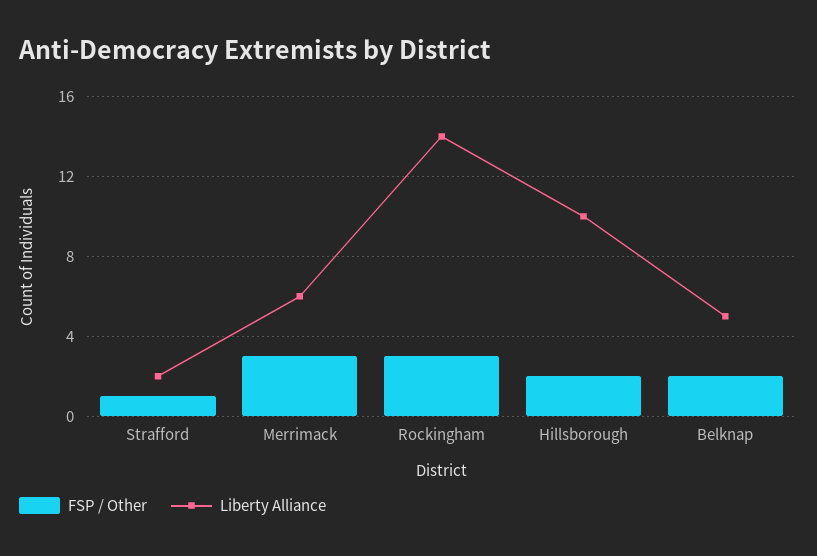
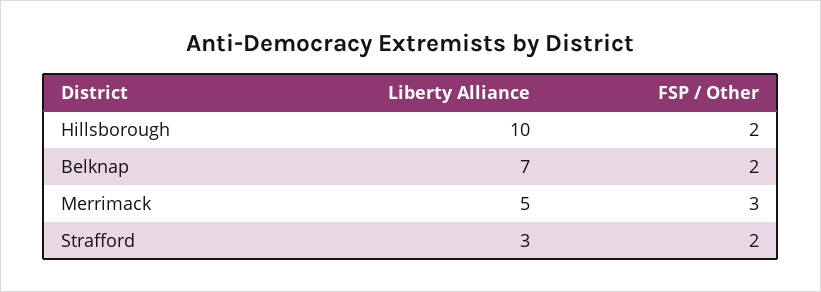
FSP / Other, Strafford: 1 -> 2
Liberty Alliance, Strafford: 2 -> 3
Liberty Alliance, Merrimack: 6 -> 5
FSP / Other, Rockingham: 3 -> none
Liberty Alliance, Rockingham: 14 -> none
Liberty Alliance, Belknap: 5 -> 7

